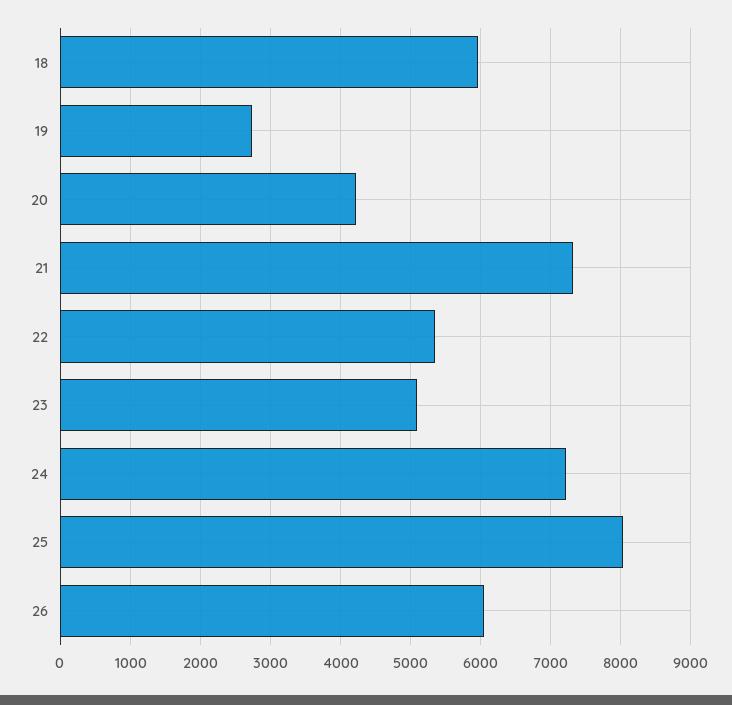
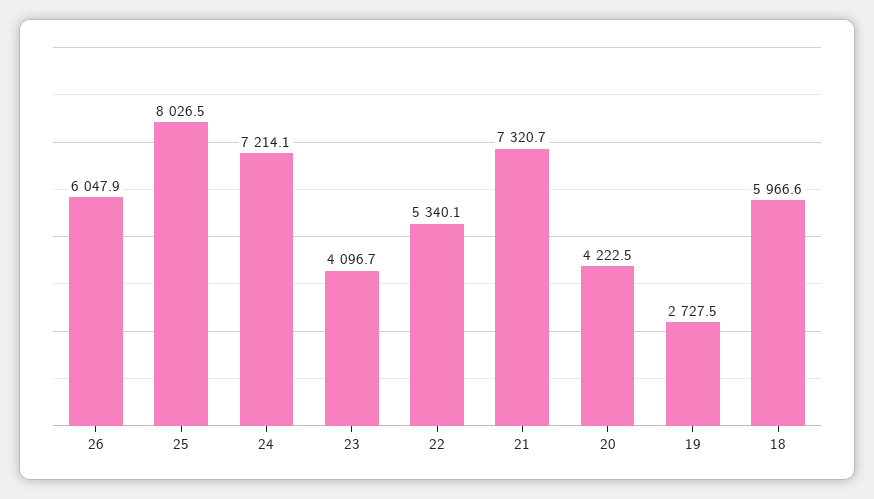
23: 5100 -> 4096.7

